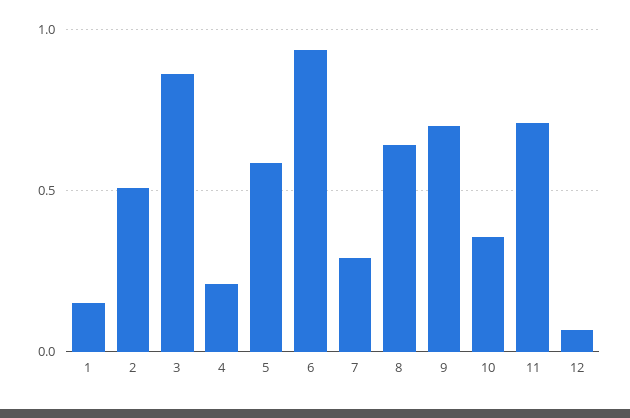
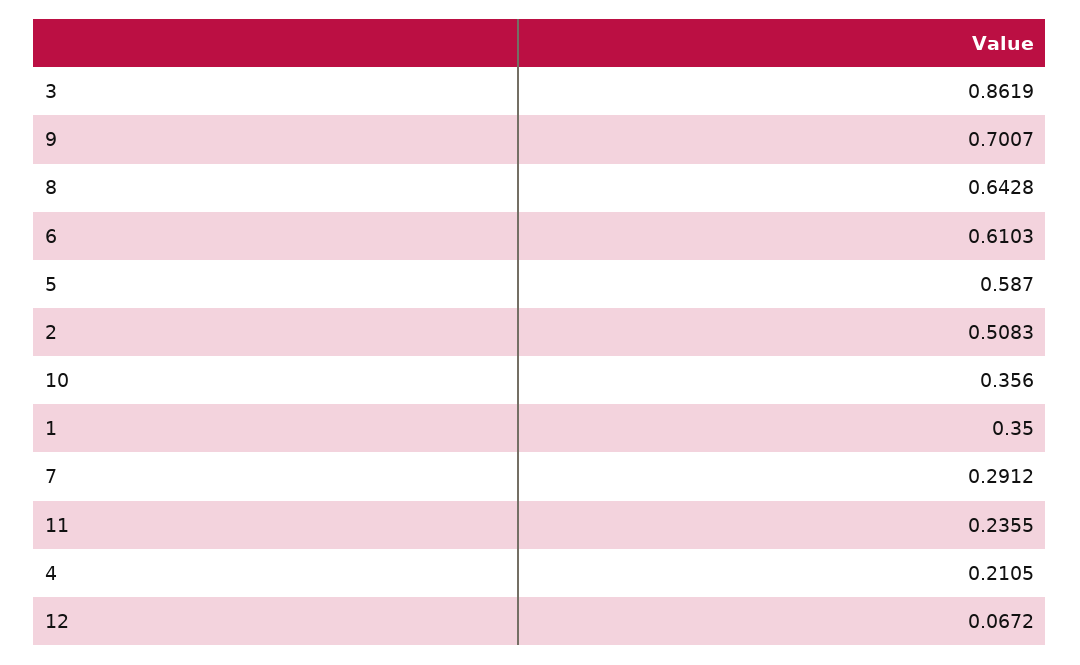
1: 0.15 -> 0.35
6: 0.95 -> 0.6103
11: 0.7 -> 0.2355

